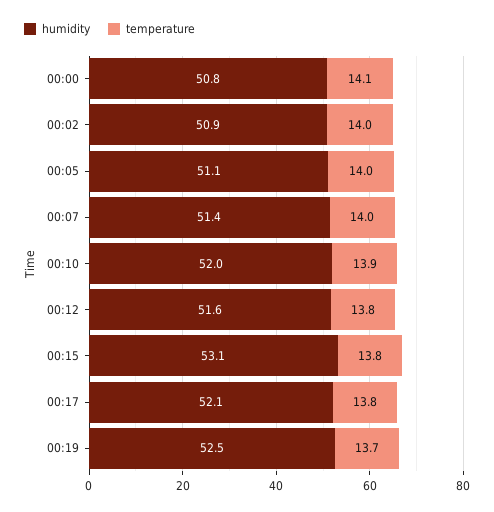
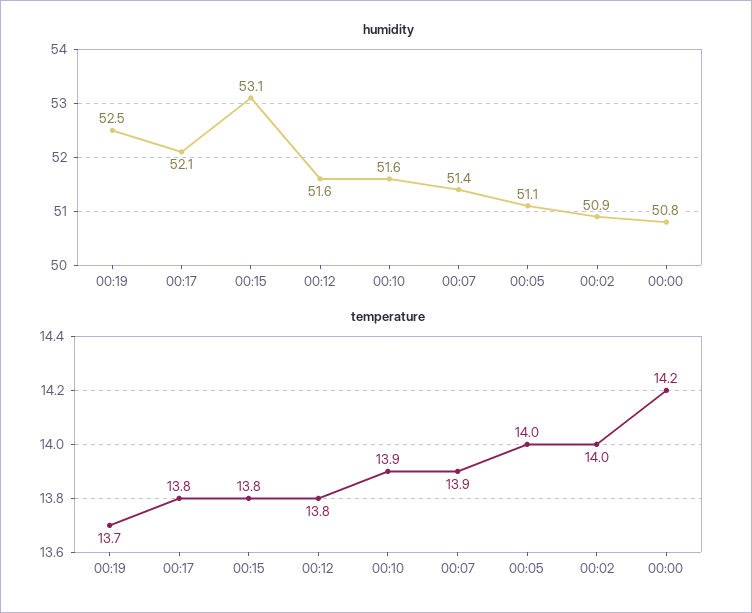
temperature, 00:00: 14.1 -> 14.2
temperature, 00:07: 14 -> 13.9
humidity, 00:10: 52 -> 51.6

